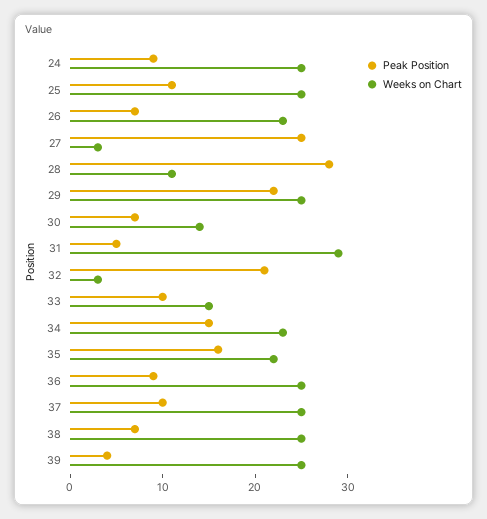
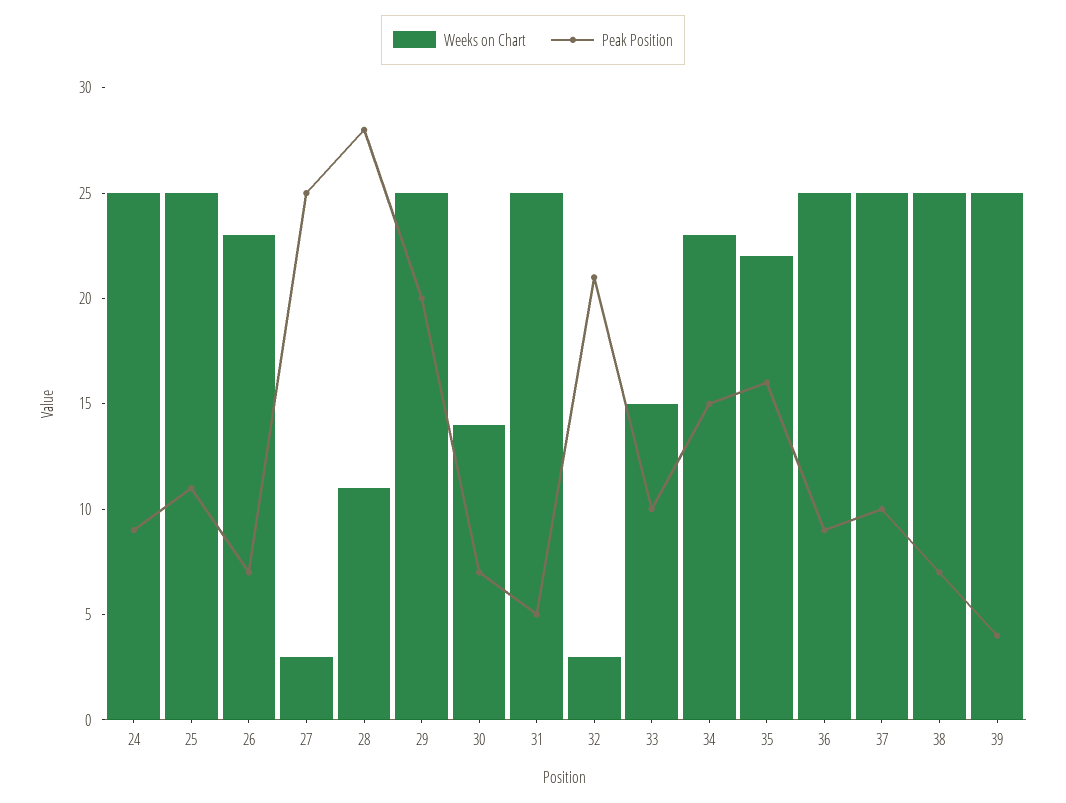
Peak Position, 29: 22 -> 20
Weeks on Chart, 31: 29 -> 25

